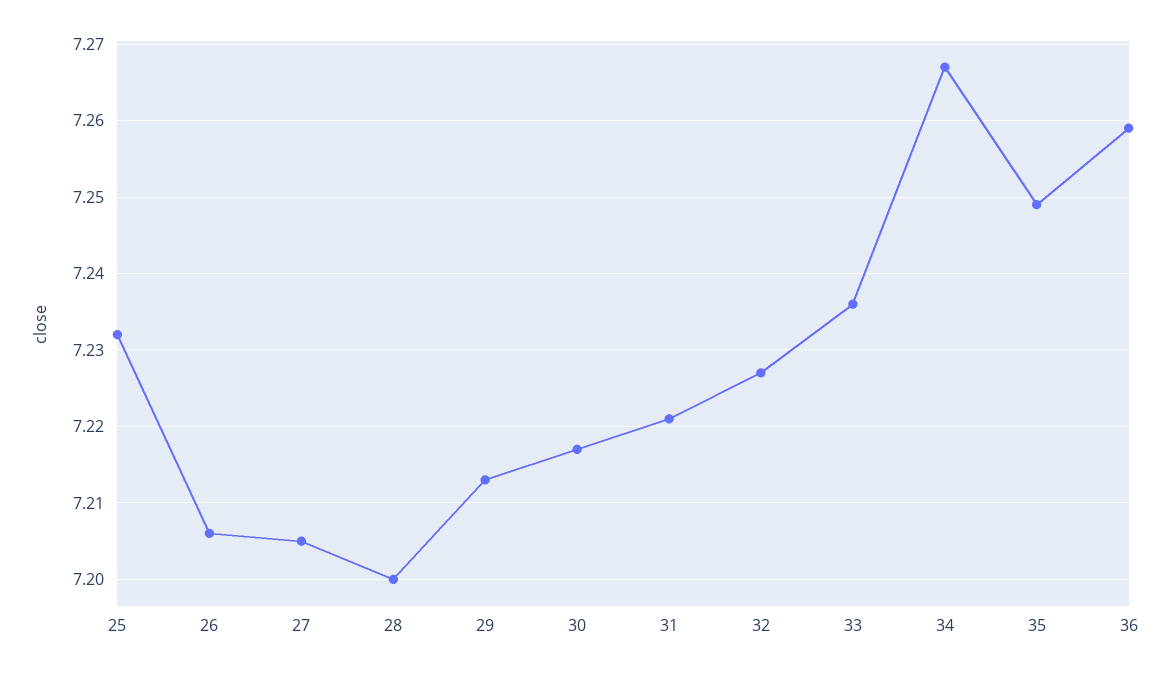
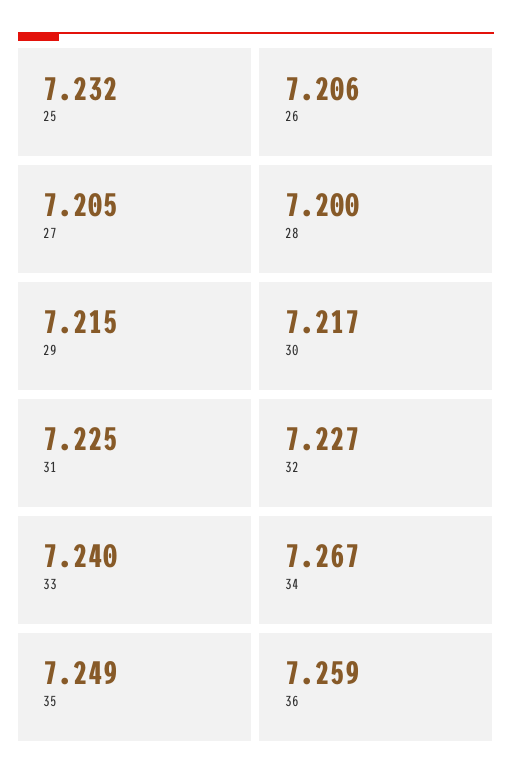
29: 7.213 -> 7.215
31: 7.221 -> 7.225
33: 7.236 -> 7.24

